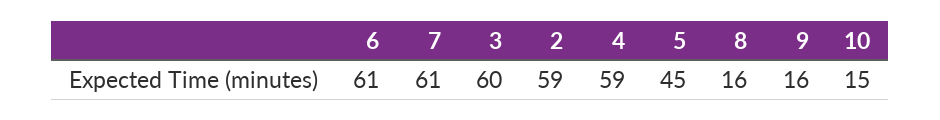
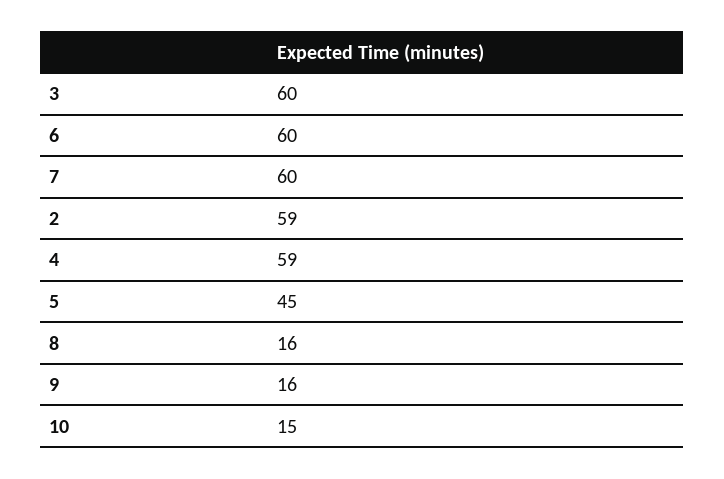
6: 61 -> 60
7: 61 -> 60

